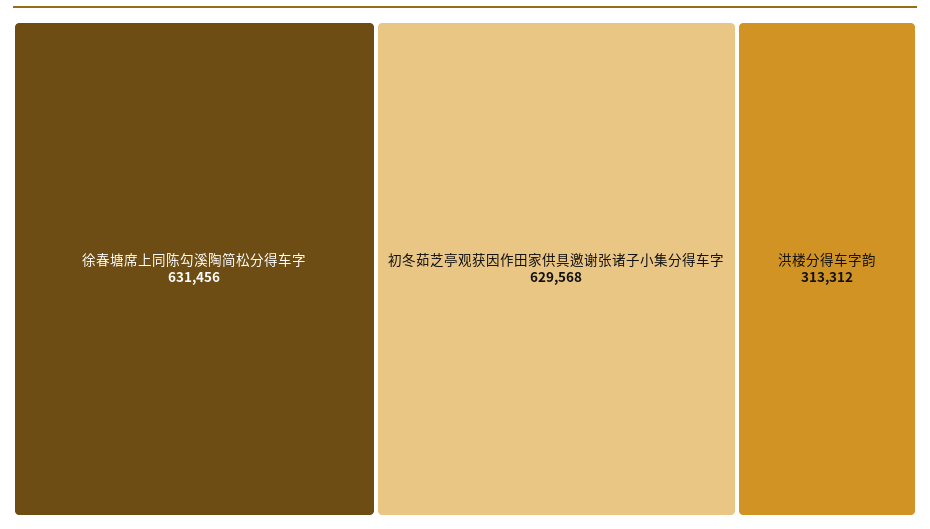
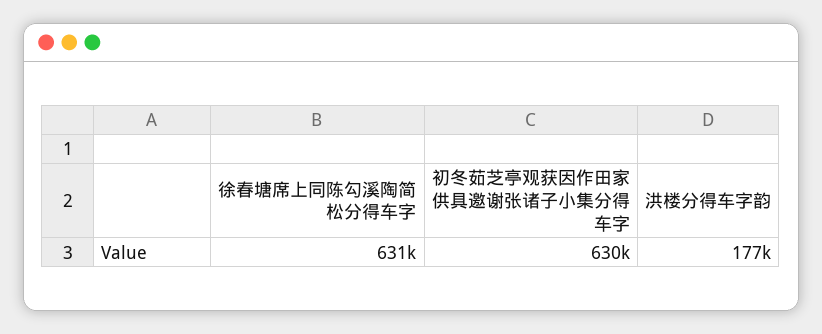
洪楼分得车字韵: 313312 -> 177000

